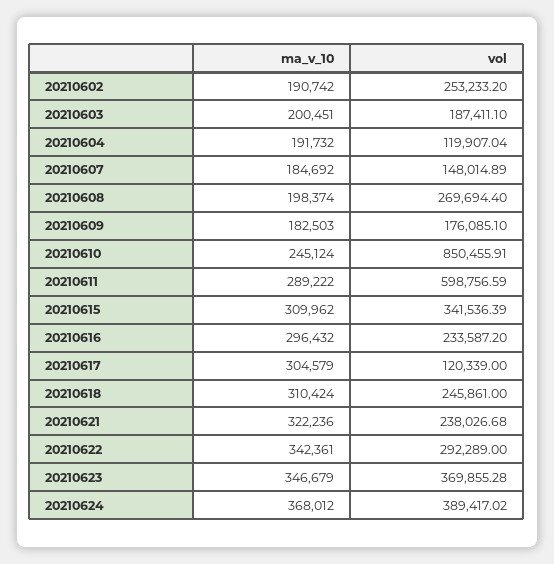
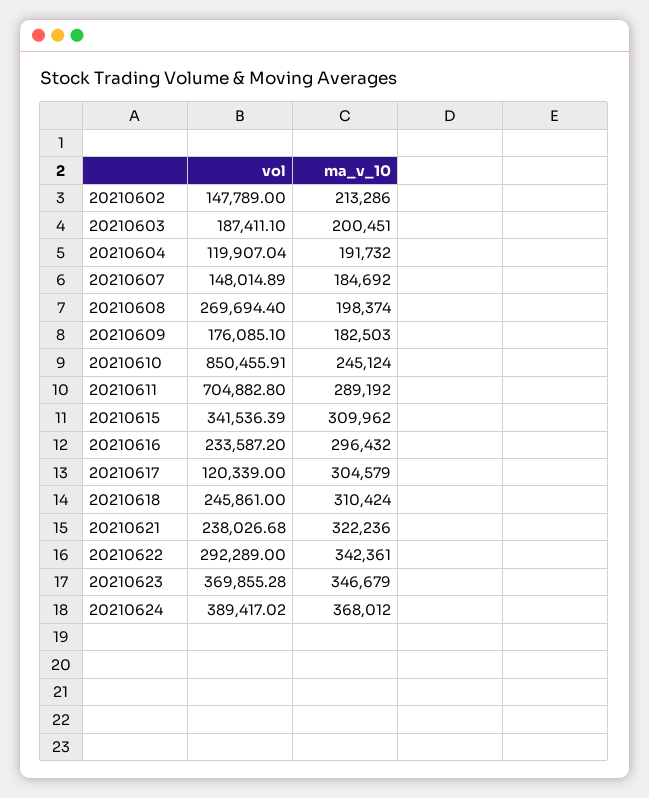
ma_v_10, 20210602: 190742 -> 213286
vol, 20210602: 253233.2 -> 147789
ma_v_10, 20210611: 289222 -> 289192
vol, 20210611: 598756.59 -> 704882.8

